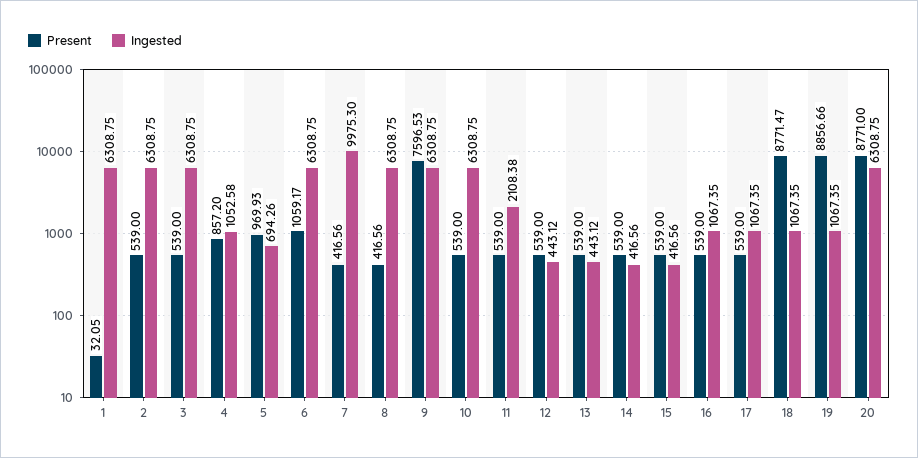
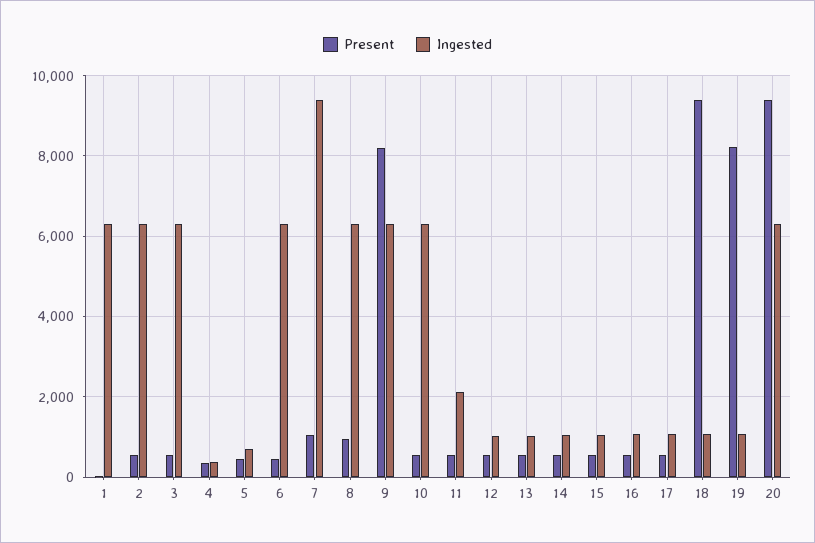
Present, 4: 857.2 -> 400
Ingested, 4: 1052.58 -> 400
Present, 5: 969.93 -> 400
Present, 6: 1059.17 -> 400
Present, 7: 416.56 -> 1000
Ingested, 7: 9975.3 -> 9400
Present, 8: 416.56 -> 1000
Present, 9: 7596.53 -> 8200
Ingested, 12: 443.12 -> 1000
Ingested, 13: 443.12 -> 1000
Ingested, 14: 416.56 -> 1000
Ingested, 15: 416.56 -> 1000
Present, 18: 8771.47 -> 9400
Present, 19: 8856.66 -> 8200
Present, 20: 8771 -> 9400

